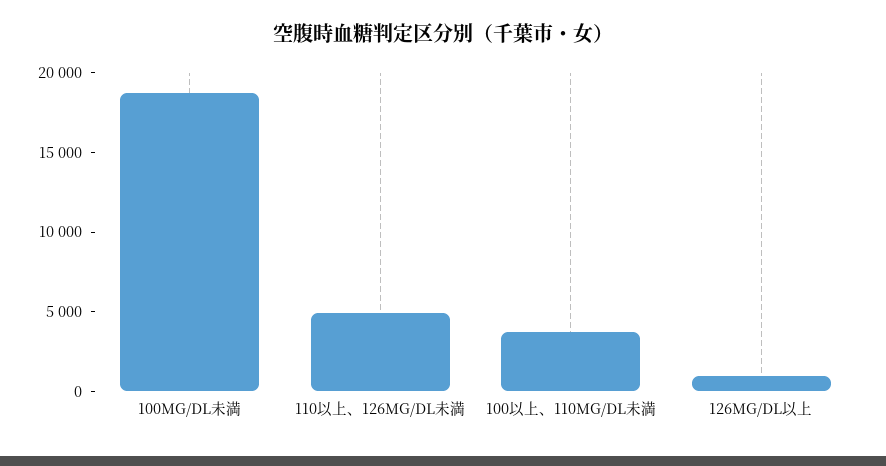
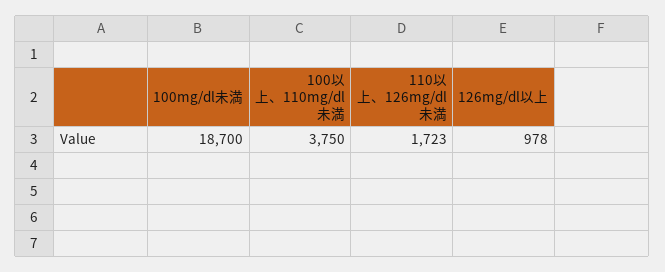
110以上、126MG/DL未満: 5000 -> 1723

